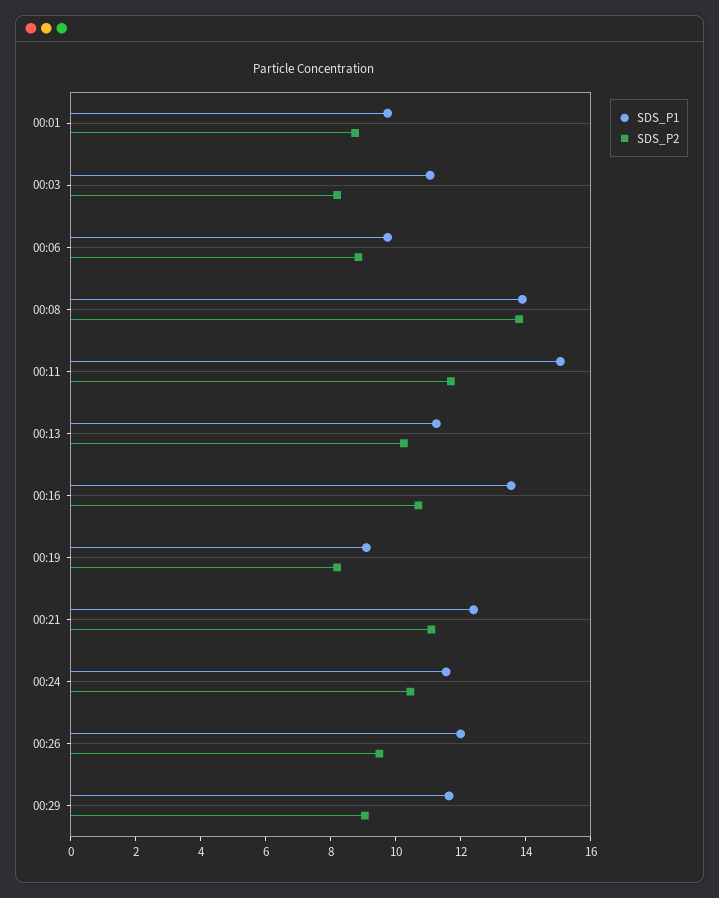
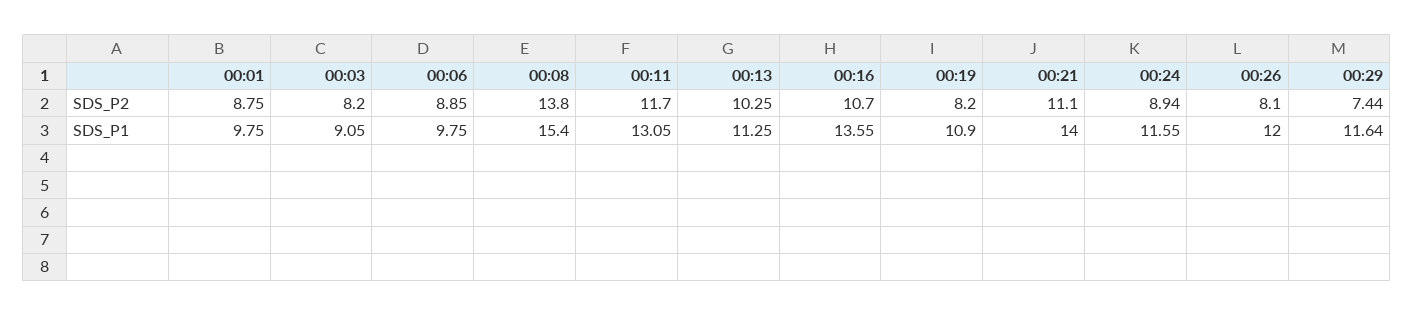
SDS_P1, 00:03: 11 -> 9.05
SDS_P1, 00:08: 14 -> 15.4
SDS_P1, 00:11: 15 -> 13.05
SDS_P1, 00:19: 9 -> 10.9
SDS_P1, 00:21: 12.5 -> 14
SDS_P2, 00:24: 10.5 -> 8.94
SDS_P2, 00:26: 9.5 -> 8.1
SDS_P2, 00:29: 9 -> 7.44

